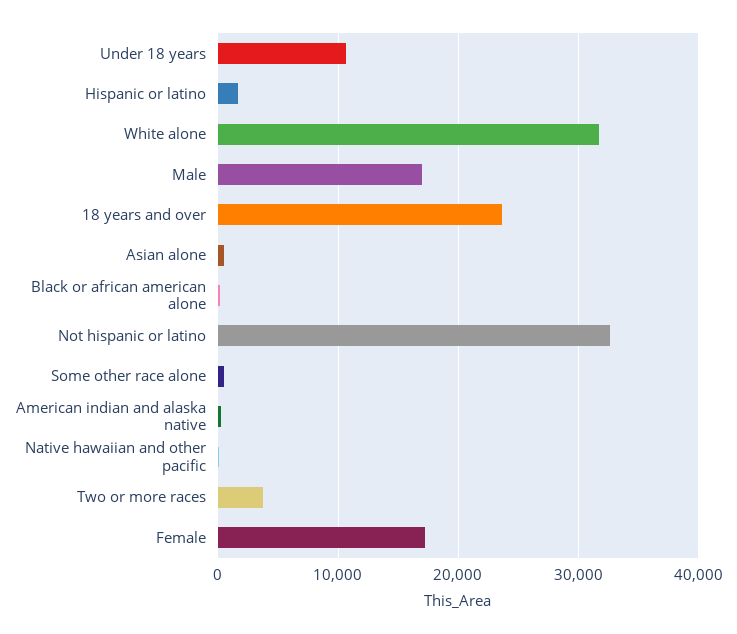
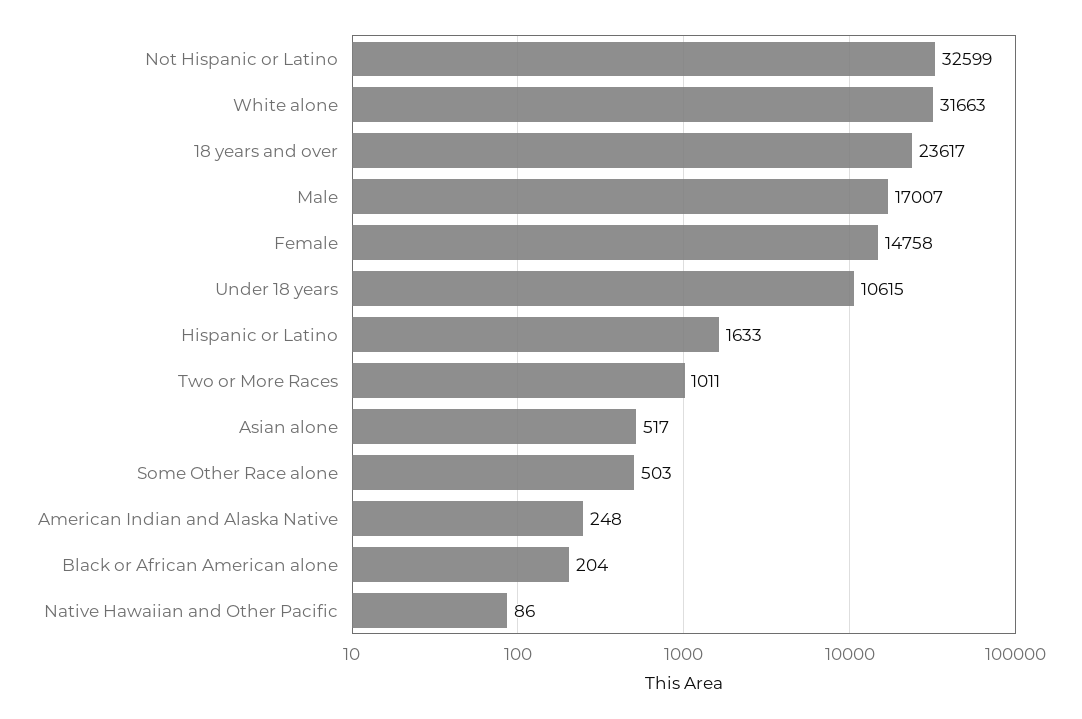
Two or more races: 4000 -> 1011
Female: 17000 -> 14758

